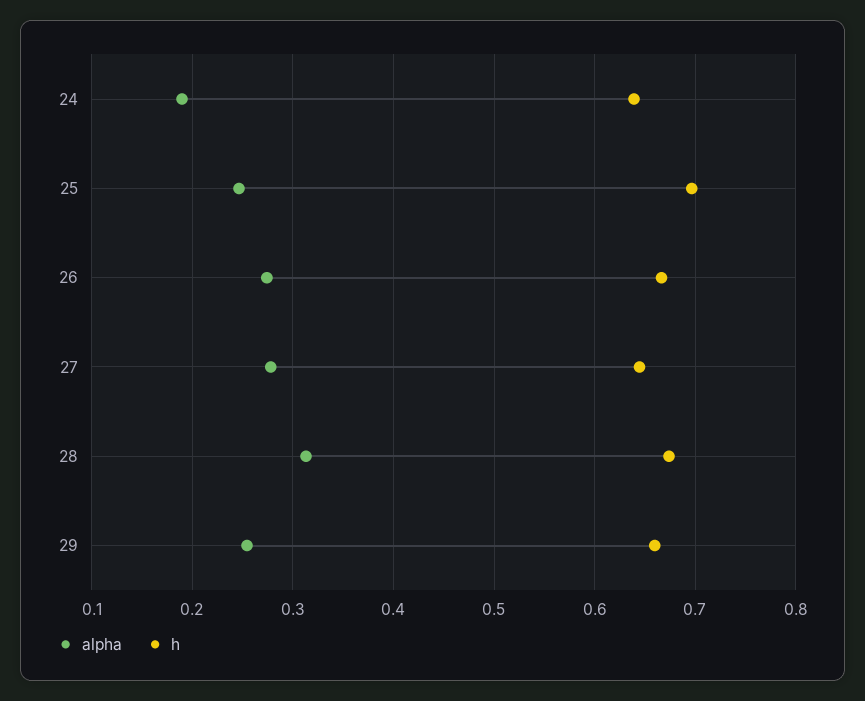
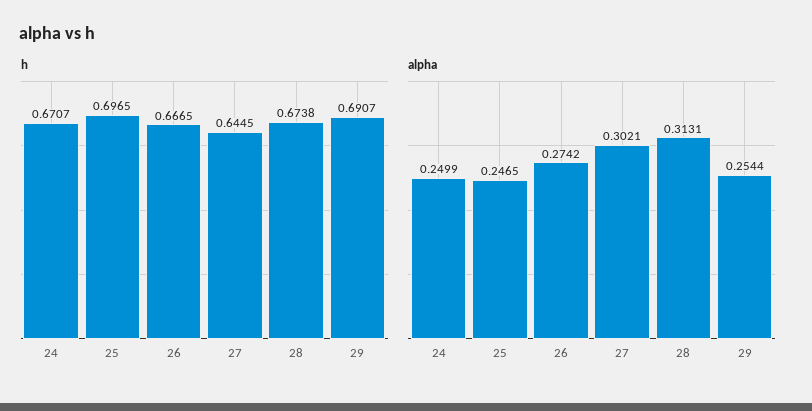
alpha, 24: 0.19 -> 0.2499
h, 24: 0.64 -> 0.6707
alpha, 27: 0.28 -> 0.3021
h, 29: 0.66 -> 0.6907

